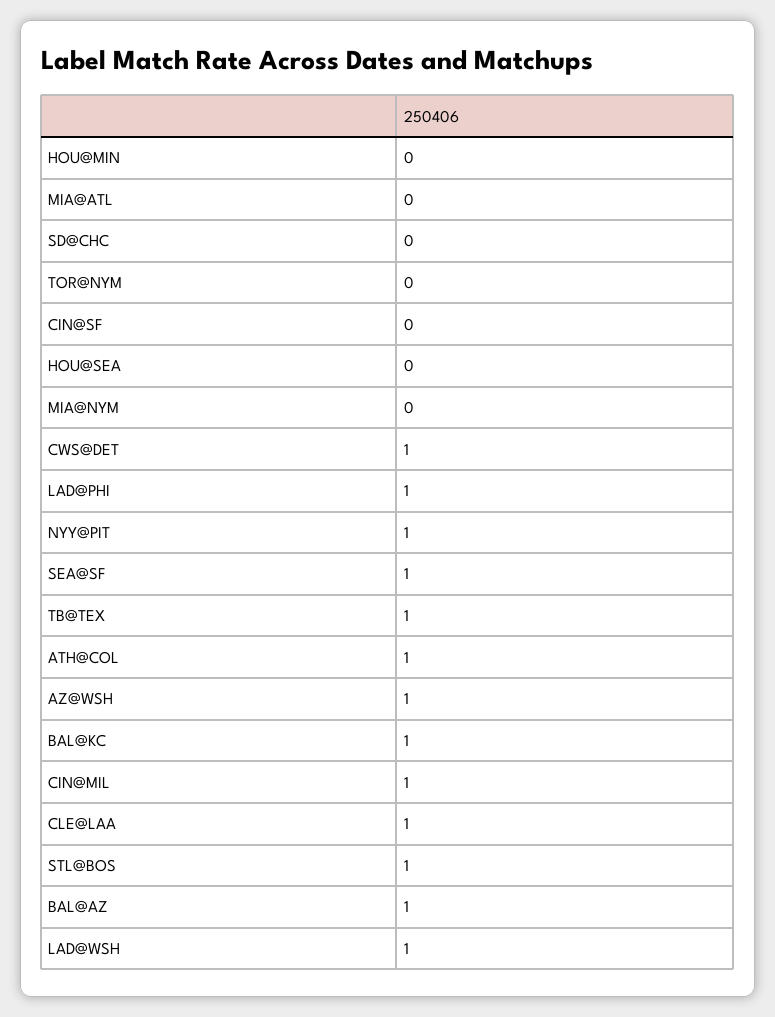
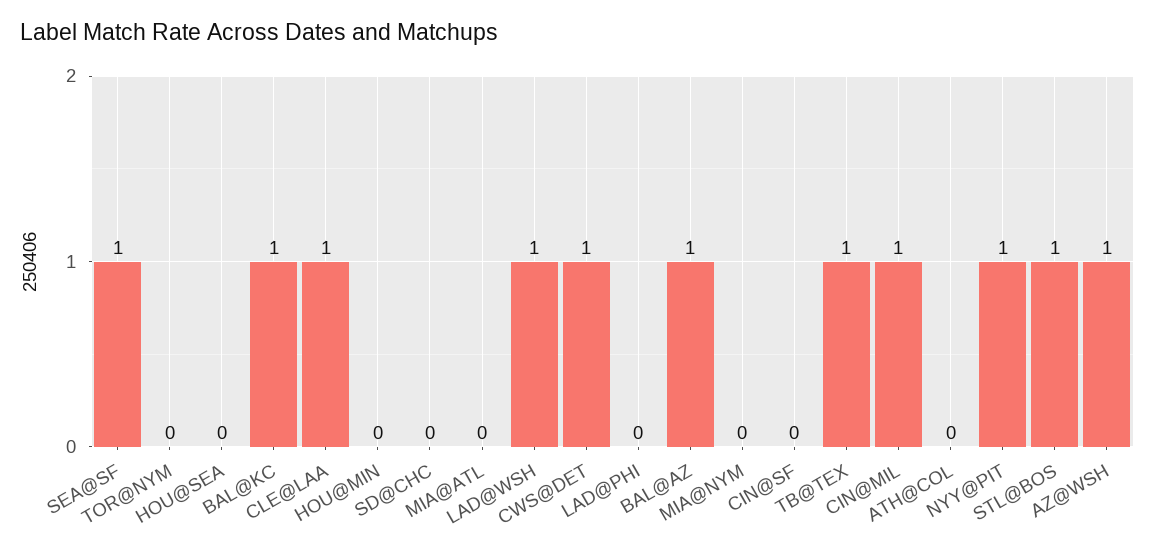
LAD@PHI: 1 -> 0
ATH@COL: 1 -> 0

